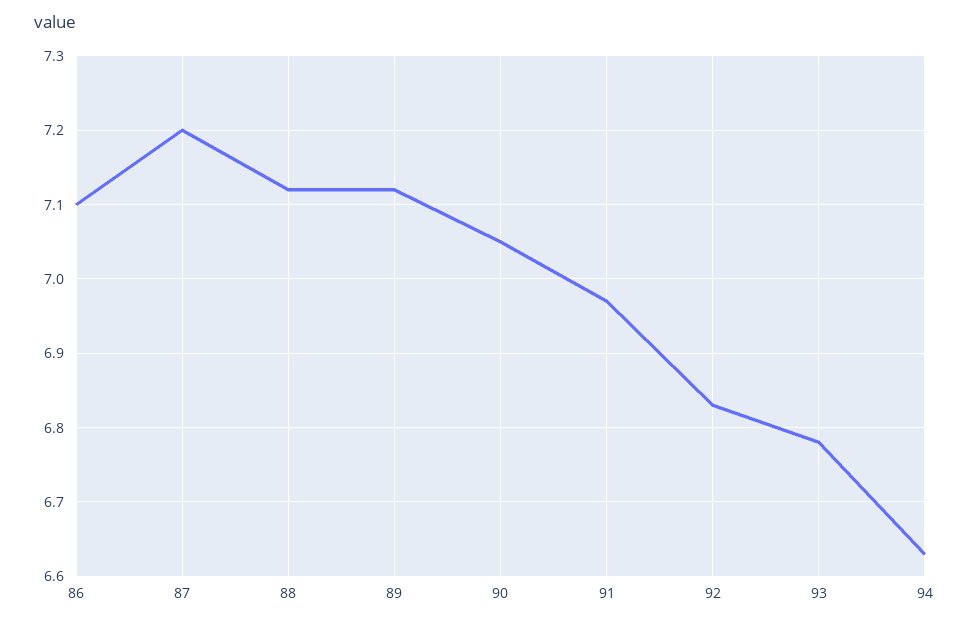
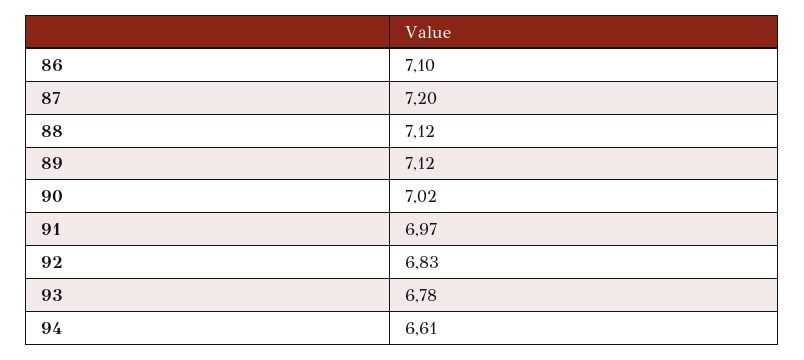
90: 7.05 -> 7.02
94: 6.63 -> 6.61

